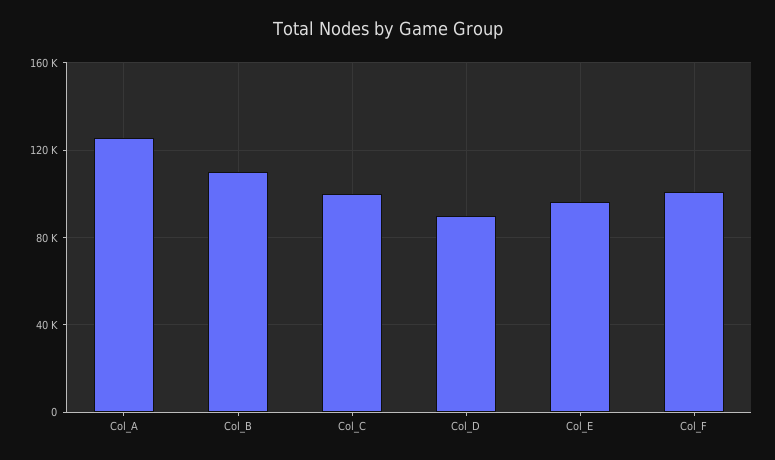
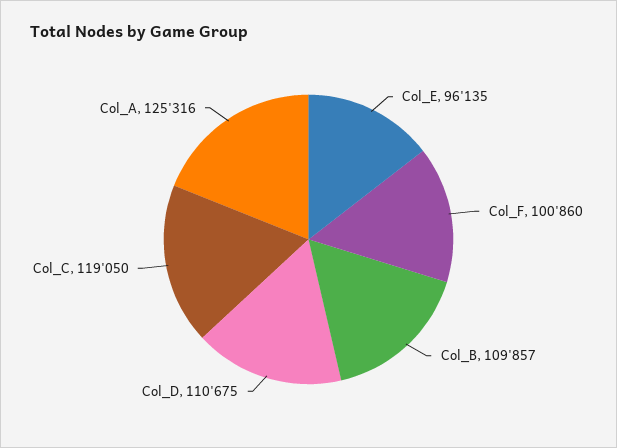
Col_C: 100000 -> 119050
Col_D: 90000 -> 110675

